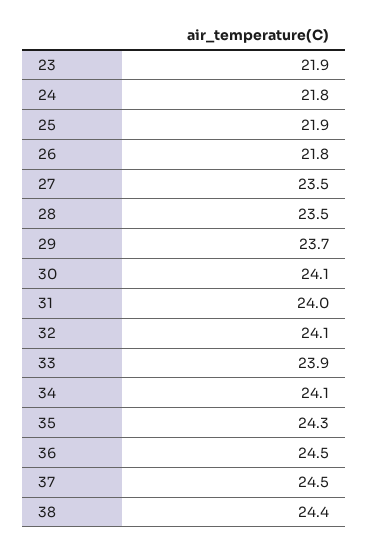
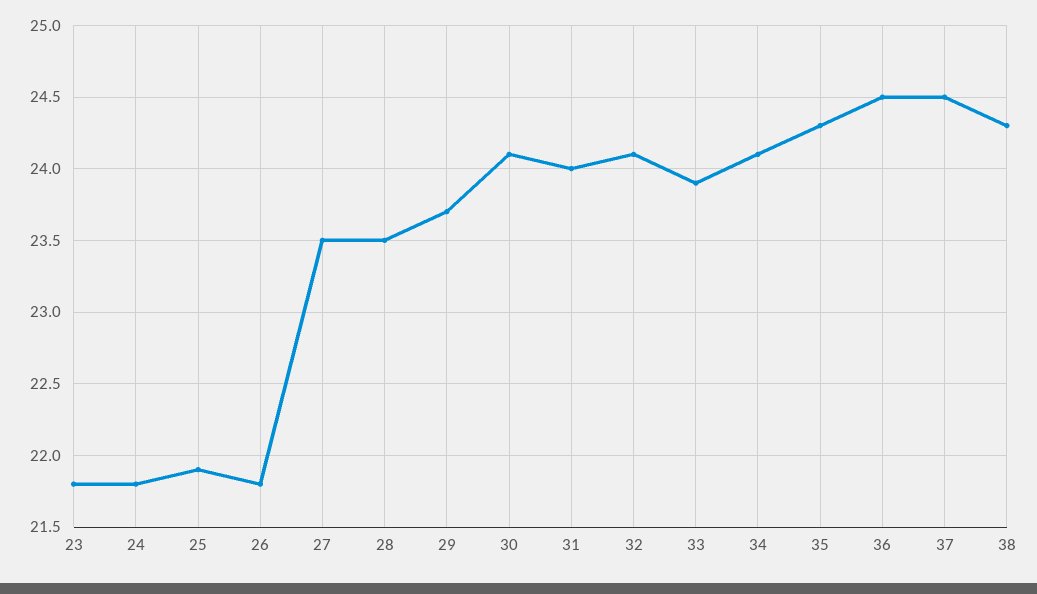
23: 21.9 -> 21.8
38: 24.4 -> 24.3

